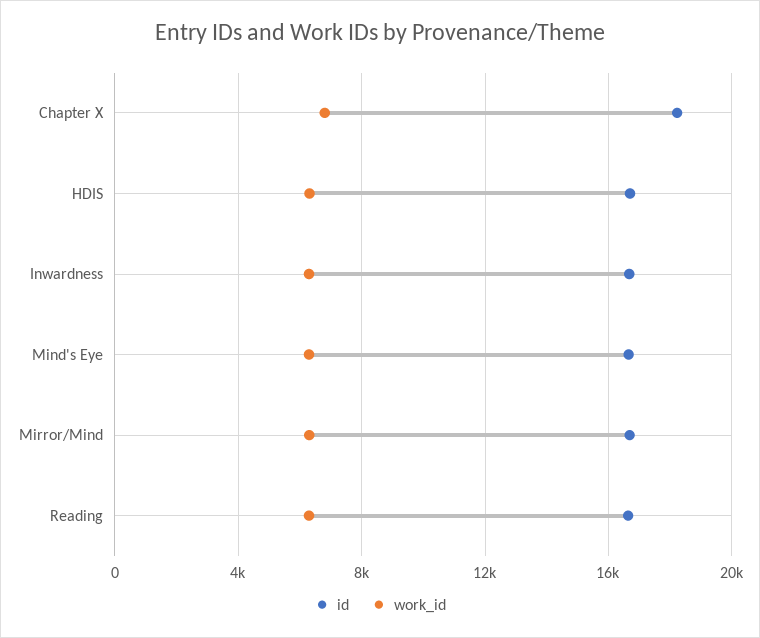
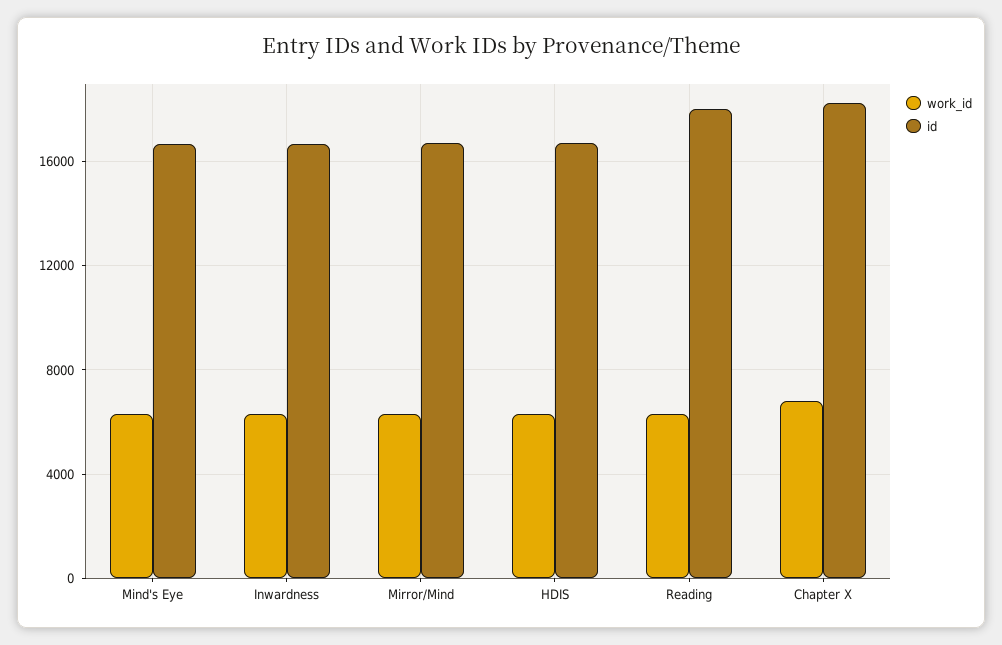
id, Reading: 16500 -> 18000

